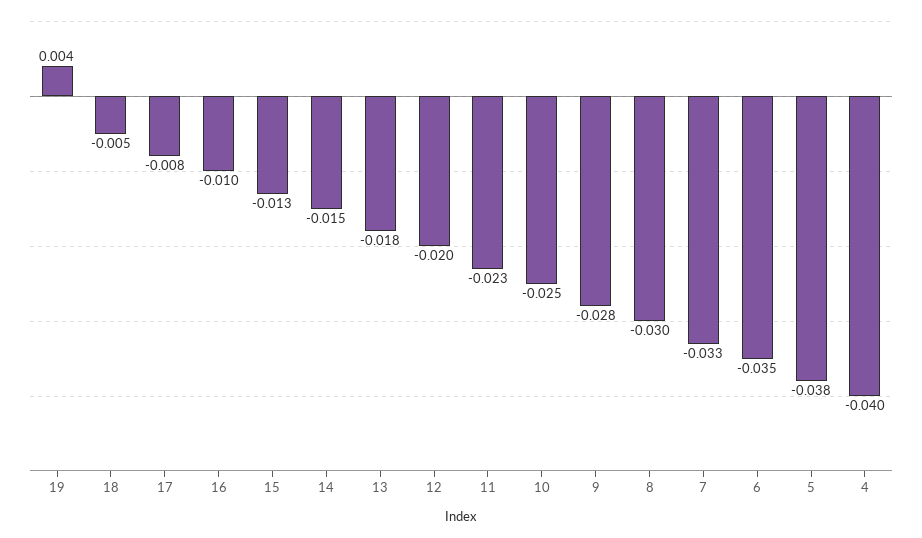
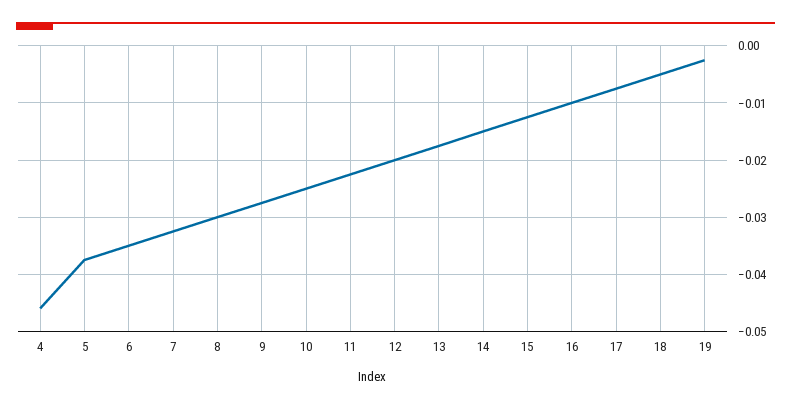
19: 0.004 -> -0.002
4: -0.04 -> -0.046

